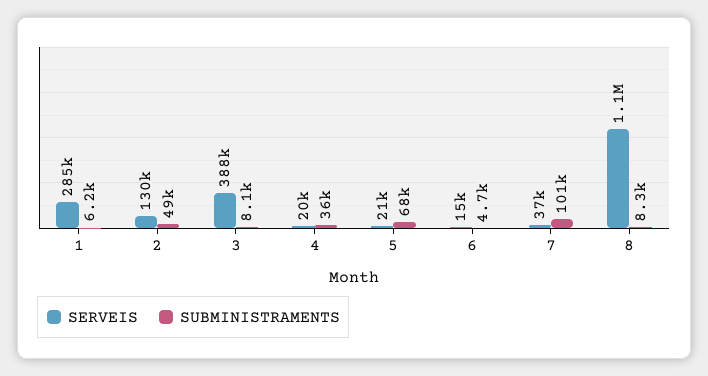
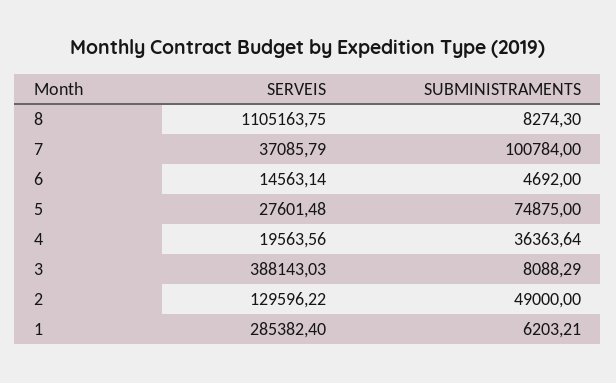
SERVEIS, 5: 21000 -> 27601.48
SUBMINISTRAMENTS, 5: 68000 -> 74875

